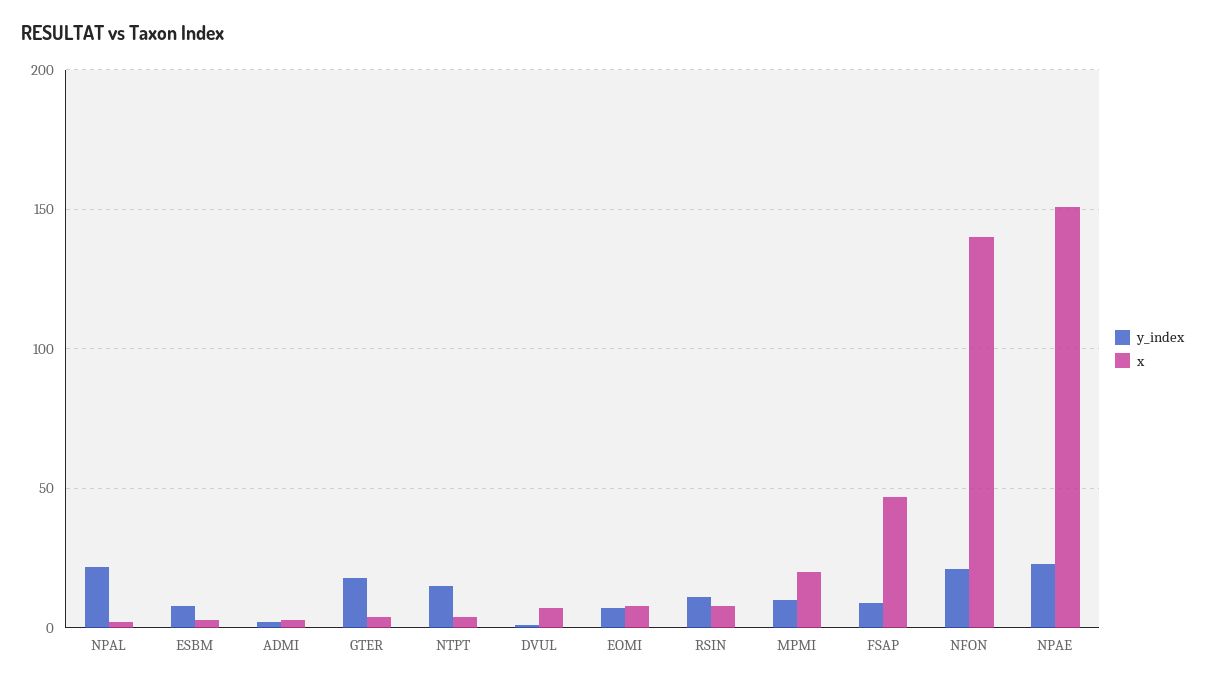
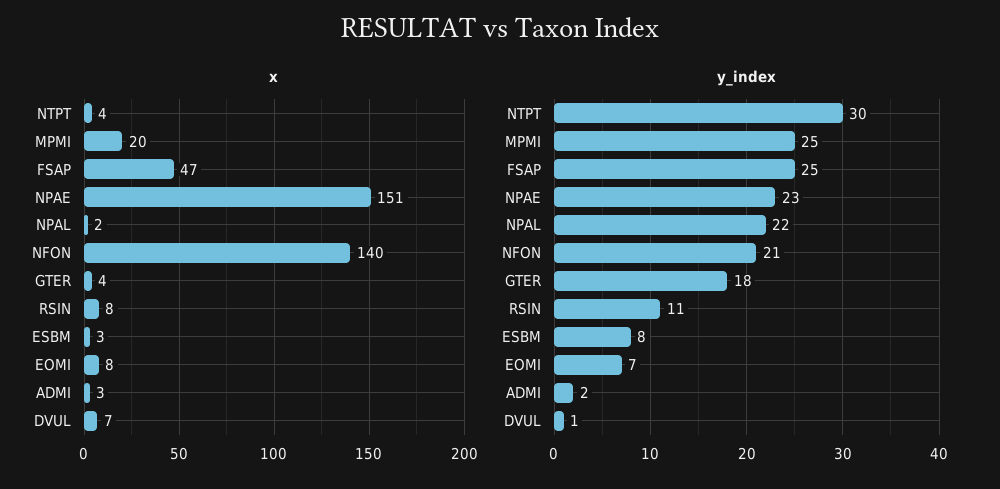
y_index, NTPT: 15 -> 30
y_index, MPMI: 10 -> 25
y_index, FSAP: 10 -> 25

